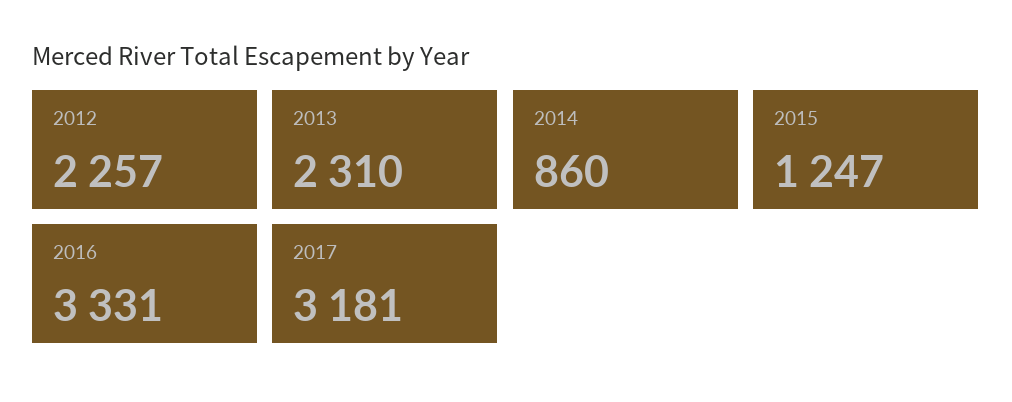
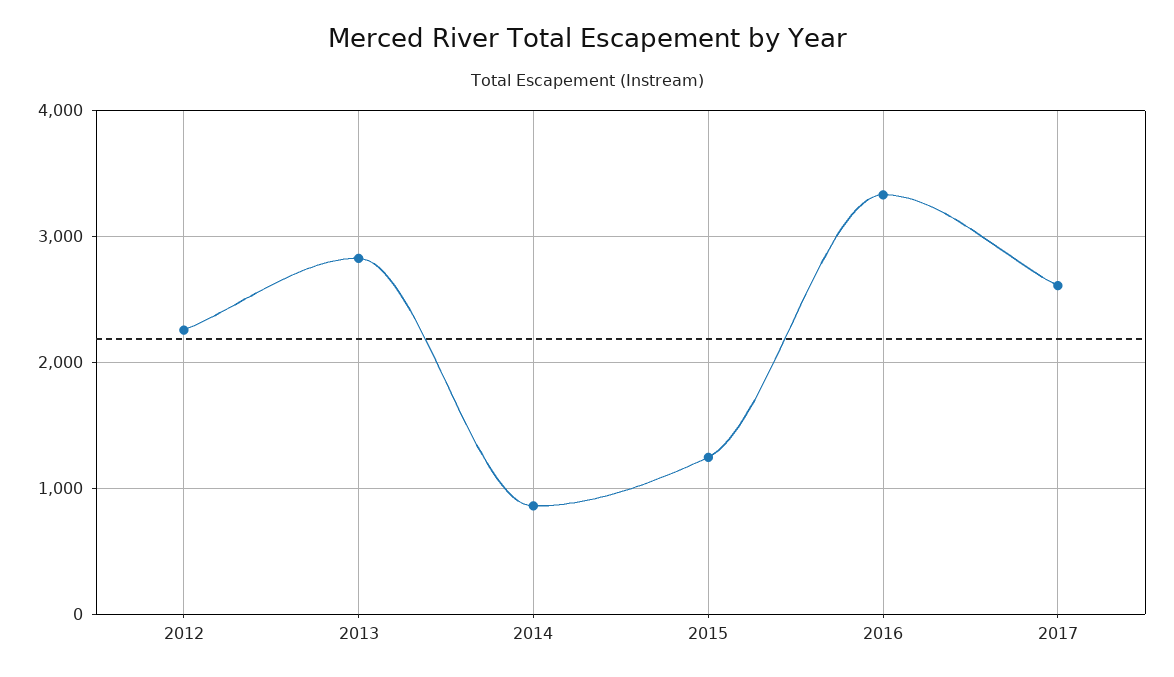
2013: 2310 -> 2800
2017: 3181 -> 2600

